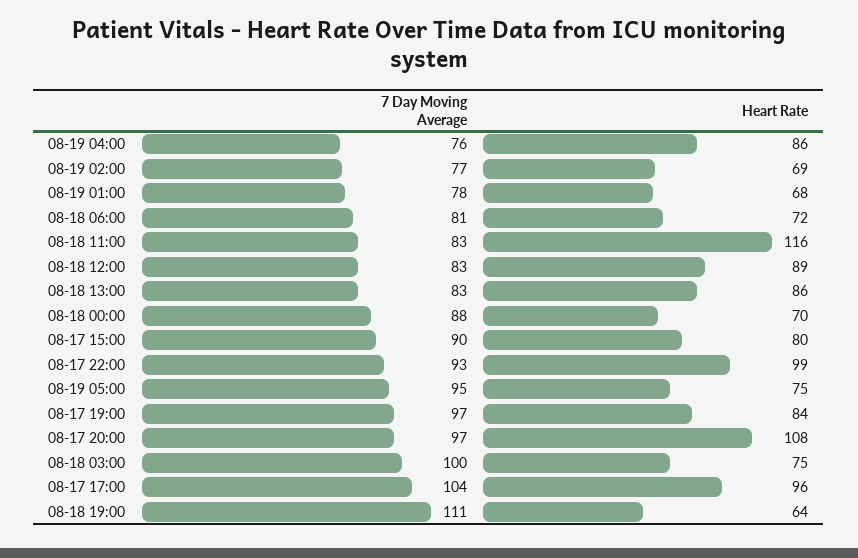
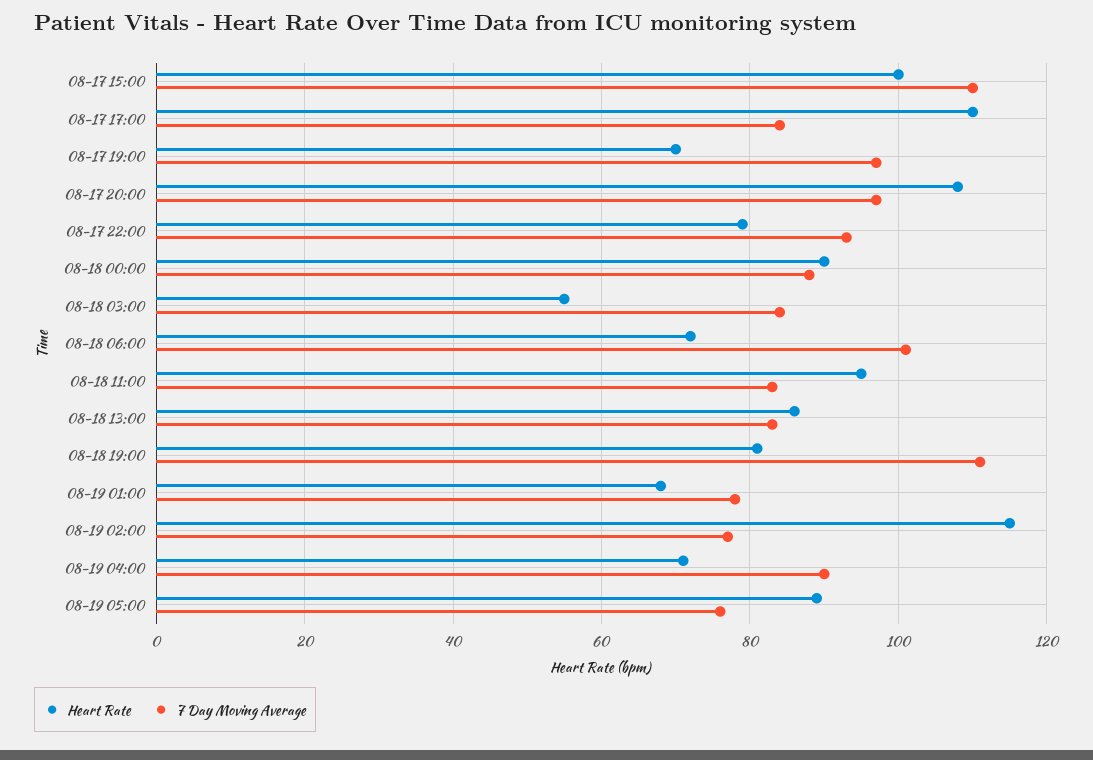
7 Day Moving Average, 08-19 04:00: 76 -> 90
Heart Rate, 08-19 04:00: 86 -> 70
Heart Rate, 08-19 02:00: 69 -> 115
7 Day Moving Average, 08-18 06:00: 81 -> 100
Heart Rate, 08-18 11:00: 116 -> 95
7 Day Moving Average, 08-18 12:00: 83 -> none
Heart Rate, 08-18 12:00: 89 -> none
Heart Rate, 08-18 00:00: 70 -> 90
7 Day Moving Average, 08-17 15:00: 90 -> 110
Heart Rate, 08-17 15:00: 80 -> 100
Heart Rate, 08-17 22:00: 99 -> 80
7 Day Moving Average, 08-19 05:00: 95 -> 75
Heart Rate, 08-19 05:00: 75 -> 90
Heart Rate, 08-17 19:00: 84 -> 70
7 Day Moving Average, 08-18 03:00: 100 -> 85
Heart Rate, 08-18 03:00: 75 -> 55
7 Day Moving Average, 08-17 17:00: 104 -> 85
Heart Rate, 08-17 17:00: 96 -> 110
Heart Rate, 08-18 19:00: 64 -> 80

